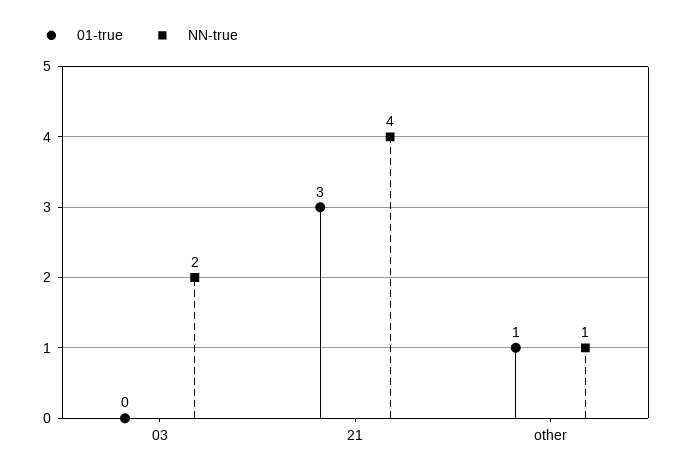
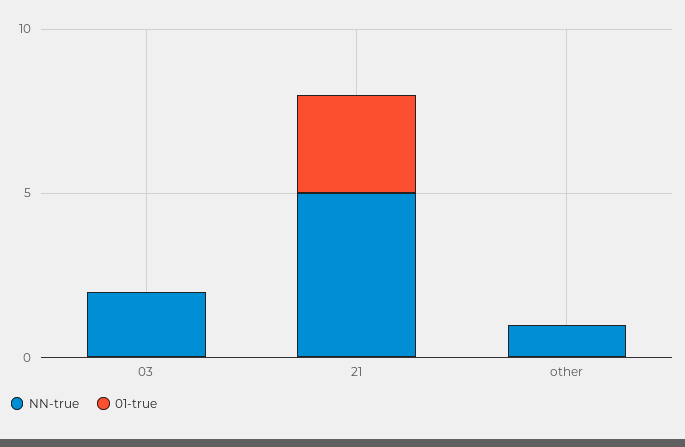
NN-true, 21: 4 -> 5
01-true, other: 1 -> 0

